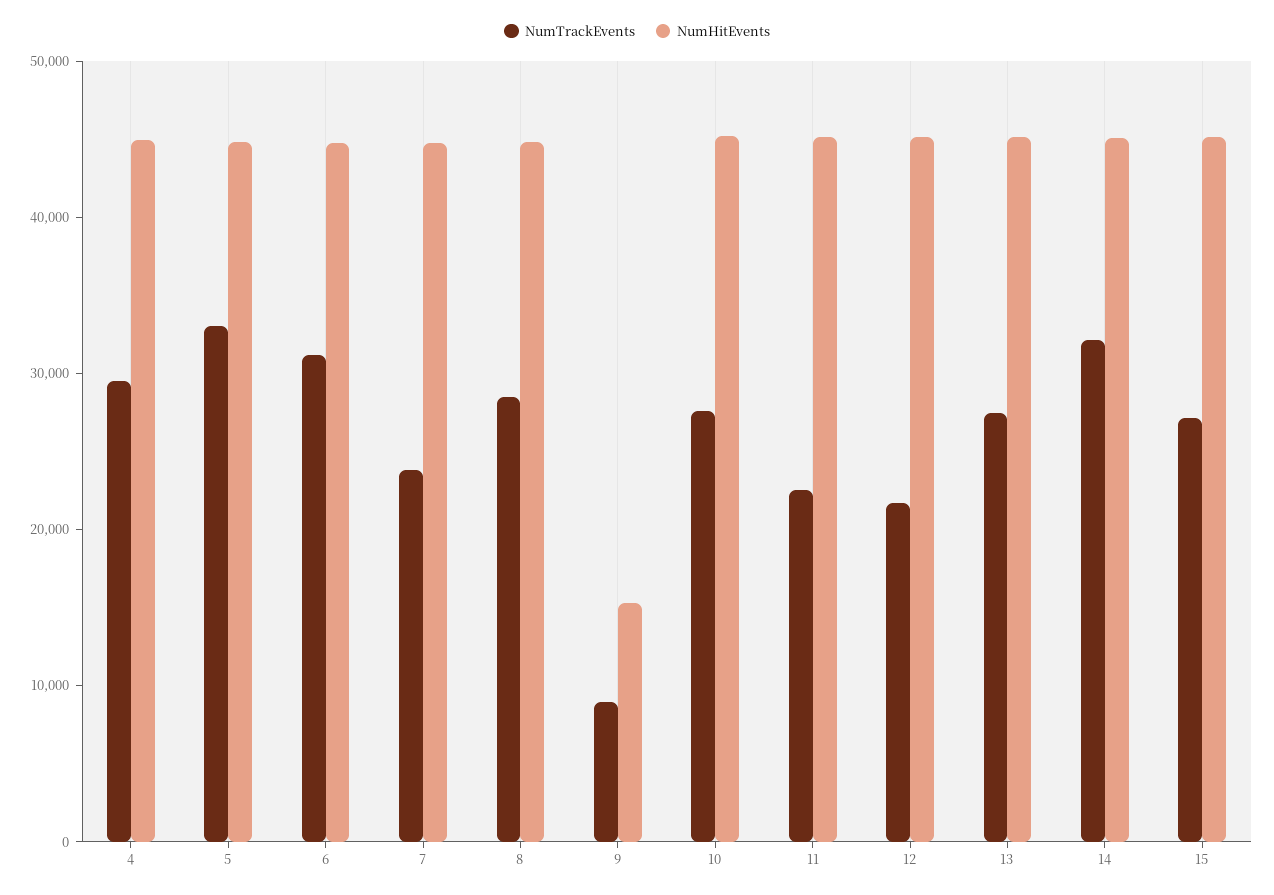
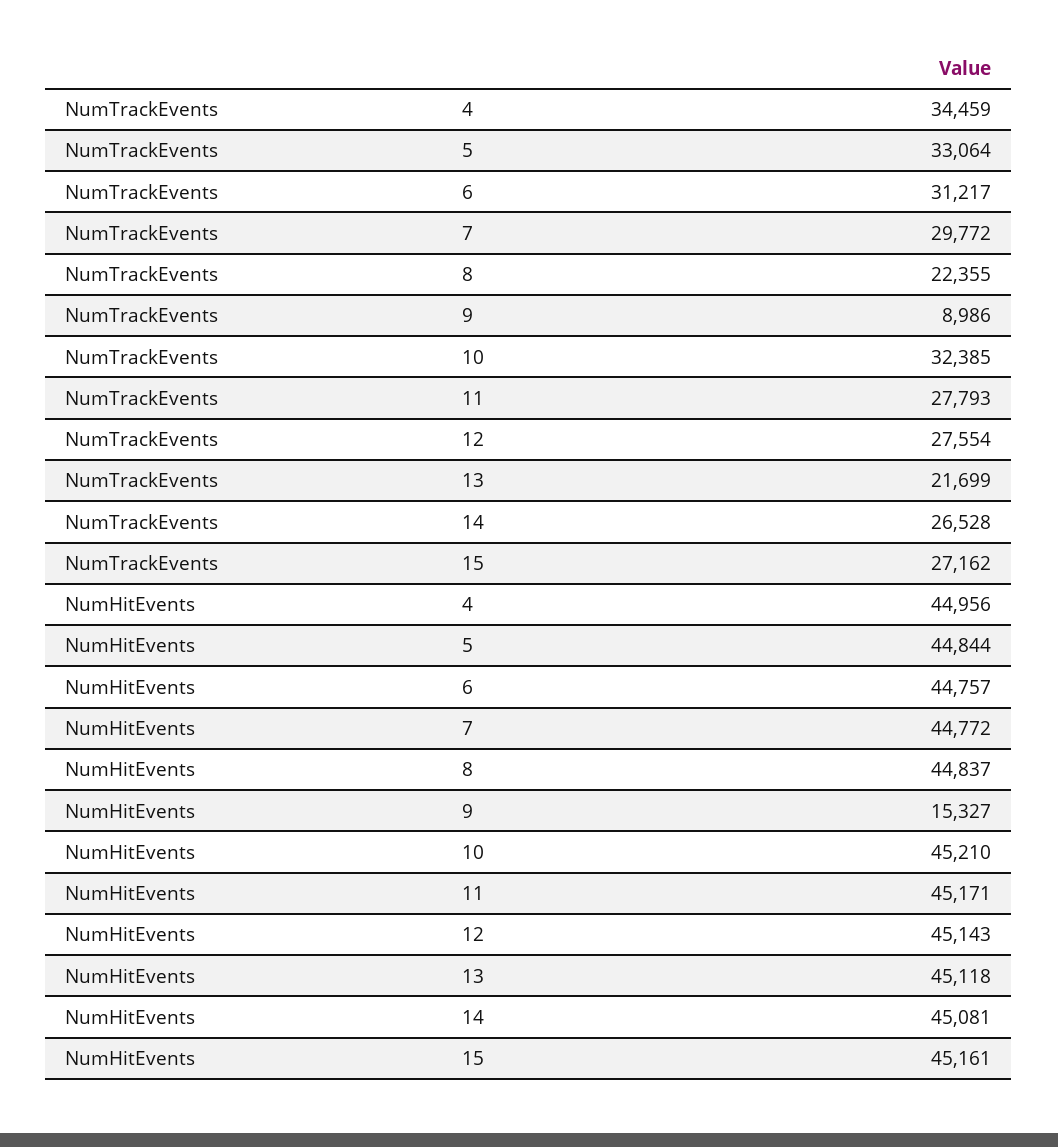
NumTrackEvents, 4: 30000 -> 34459
NumTrackEvents, 7: 24000 -> 29772
NumTrackEvents, 8: 28000 -> 22355
NumTrackEvents, 10: 28000 -> 32385
NumTrackEvents, 11: 22000 -> 27793
NumTrackEvents, 12: 22000 -> 27554
NumTrackEvents, 13: 28000 -> 21699
NumTrackEvents, 14: 32000 -> 26528

